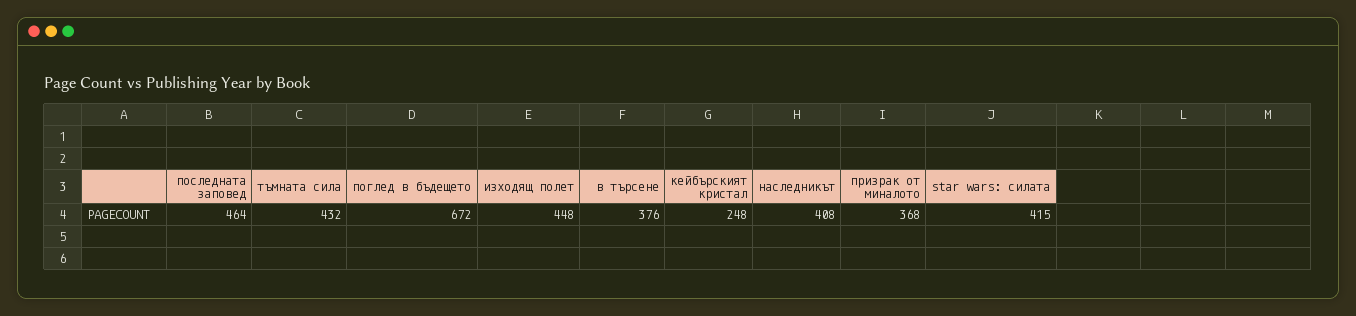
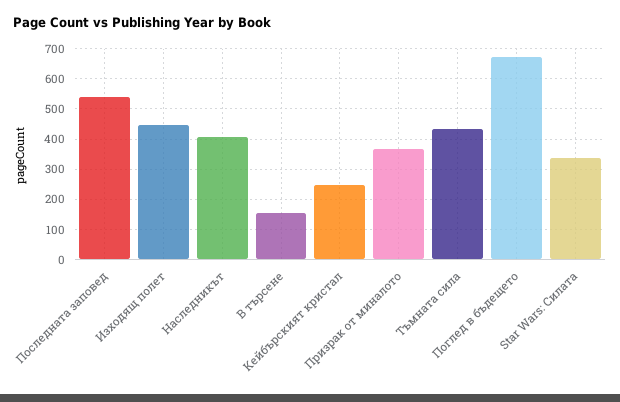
последната заповед: 464 -> 540
в търсене: 376 -> 160
star wars: силата: 415 -> 340

